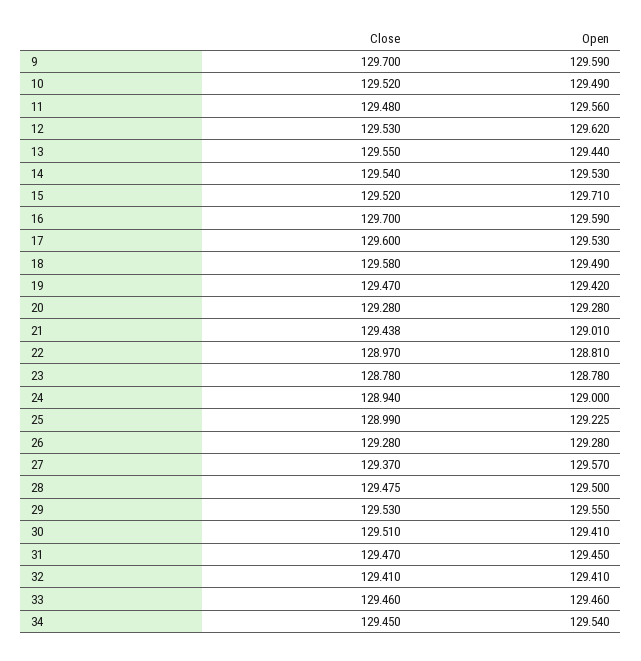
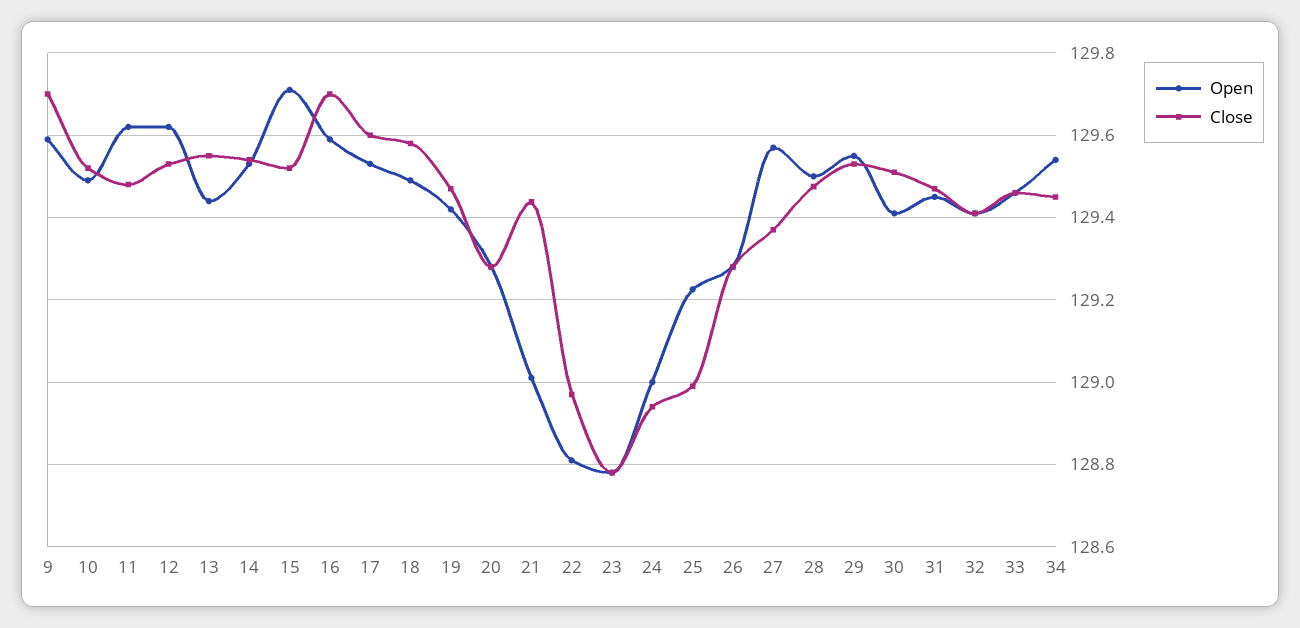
Open, 11: 129.56 -> 129.62

